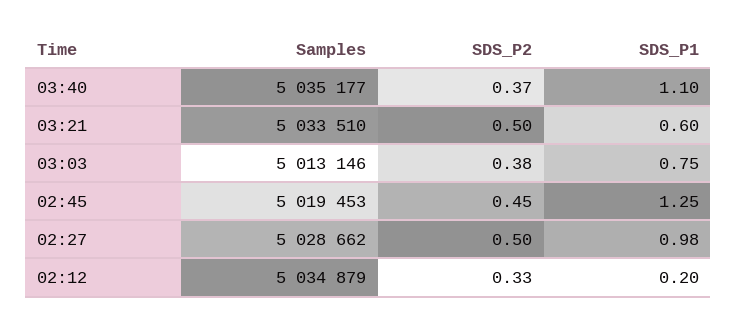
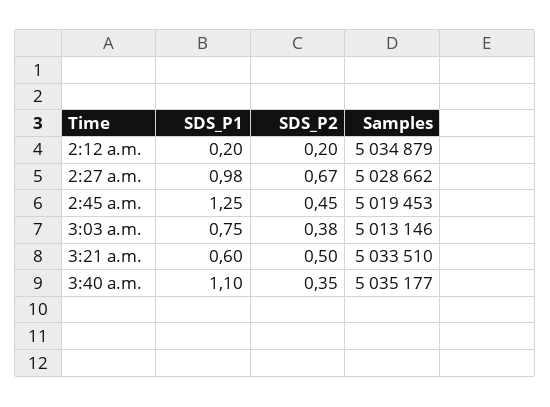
SDS_P2, 03:40: 0.37 -> 0.35
SDS_P2, 02:27: 0.5 -> 0.67
SDS_P2, 02:12: 0.33 -> 0.2

